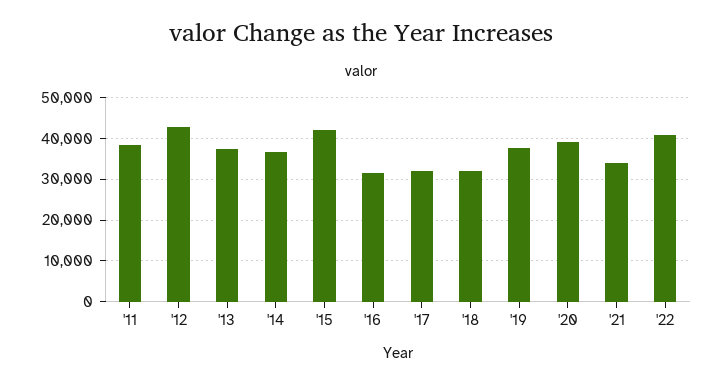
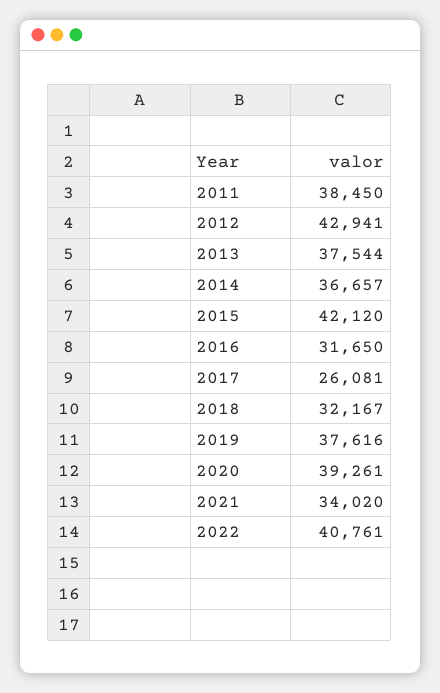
'17: 32000 -> 26081

